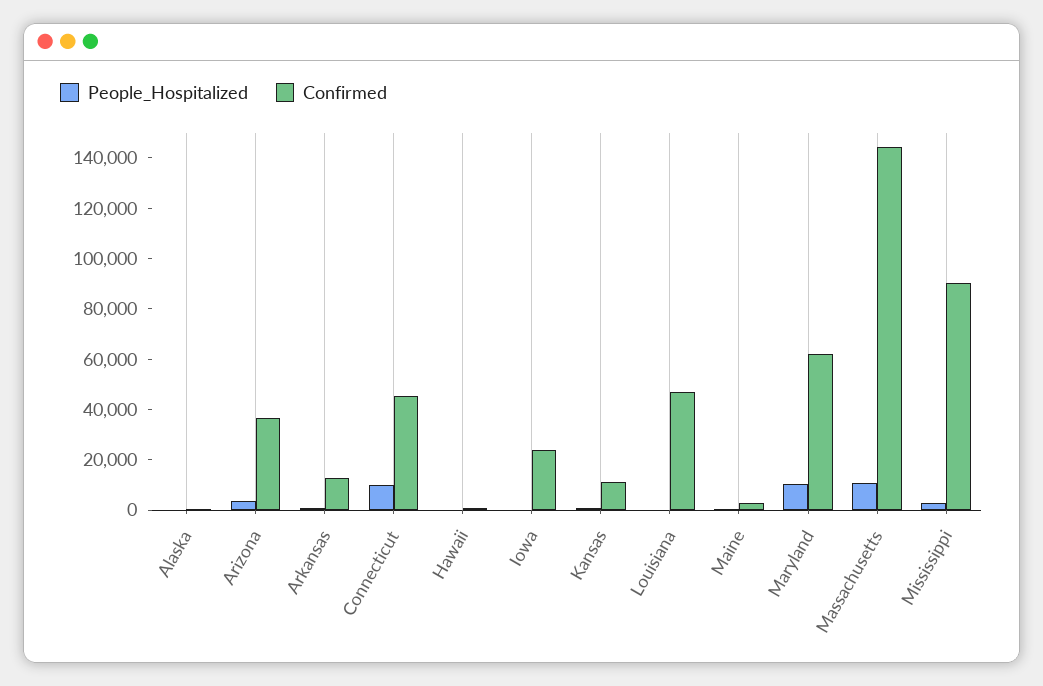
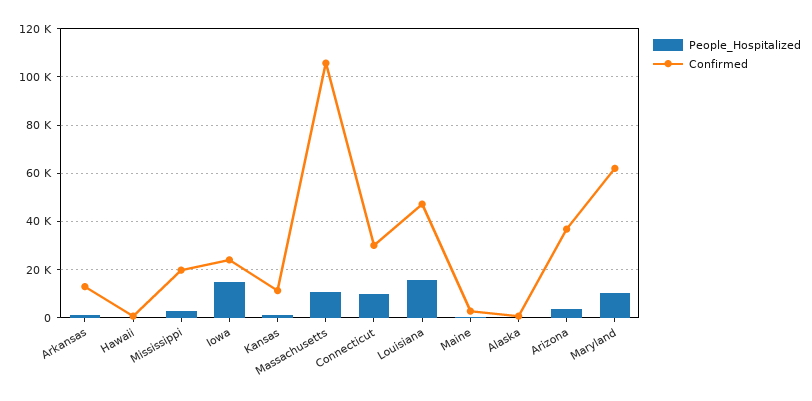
Confirmed, Connecticut: 45000 -> 30000
People_Hospitalized, Iowa: 0 -> 15000
People_Hospitalized, Louisiana: 0 -> 15000
Confirmed, Massachusetts: 145000 -> 105000
Confirmed, Mississippi: 90000 -> 20000

